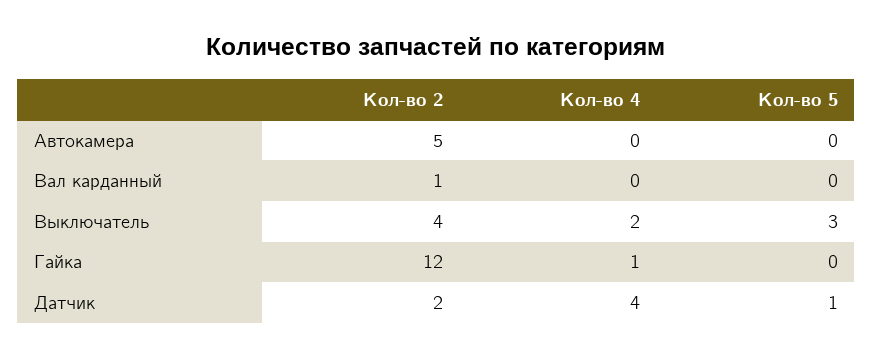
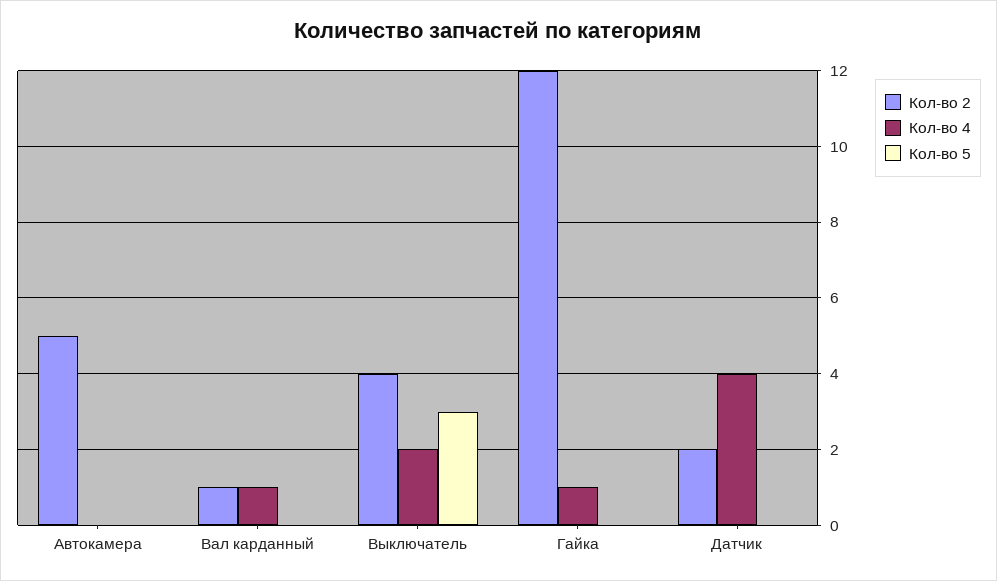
Кол-во 4, Вал карданный: 0 -> 1
Кол-во 5, Датчик: 1 -> 0

